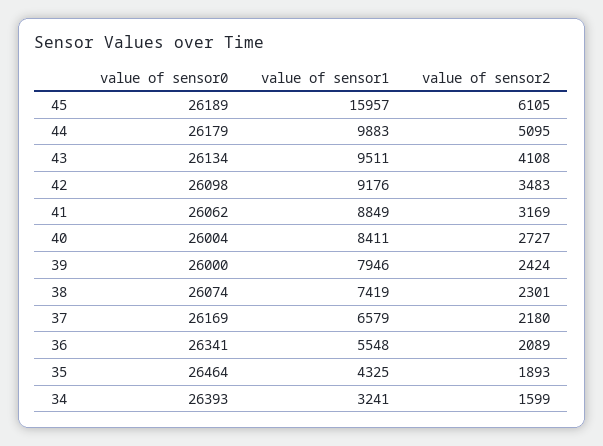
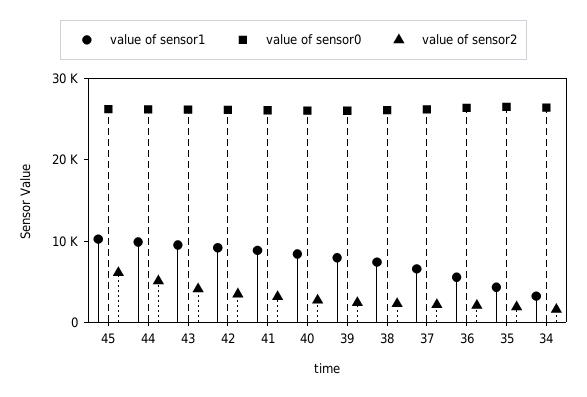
value of sensor1, 45: 15957 -> 10000

